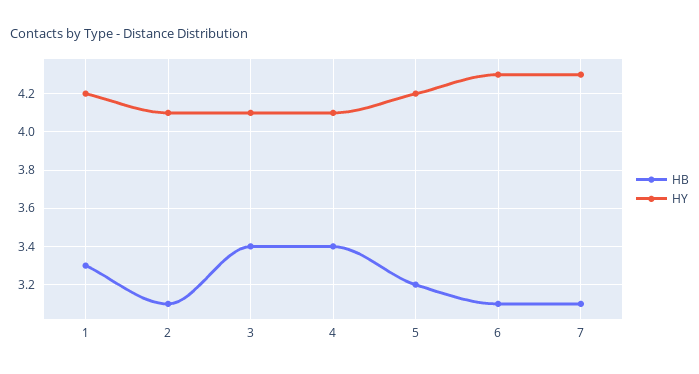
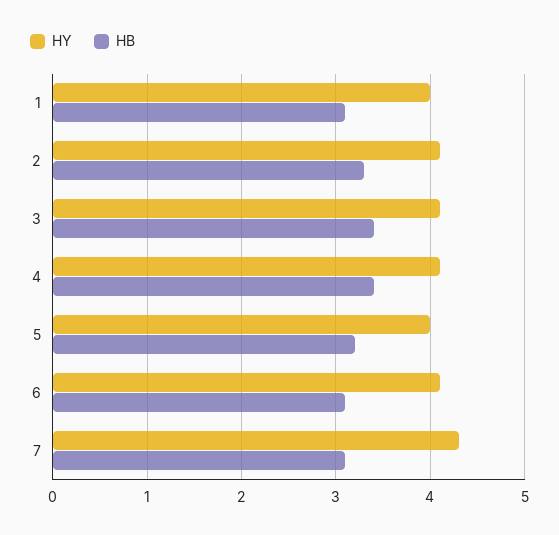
HB, 1: 3.3 -> 3.1
HY, 1: 4.2 -> 4
HB, 2: 3.1 -> 3.3
HY, 5: 4.2 -> 4
HY, 6: 4.3 -> 4.1

